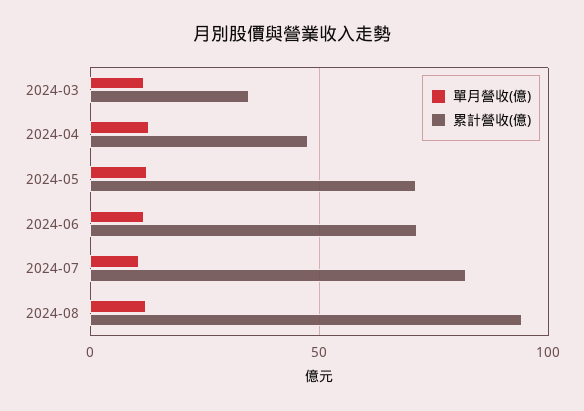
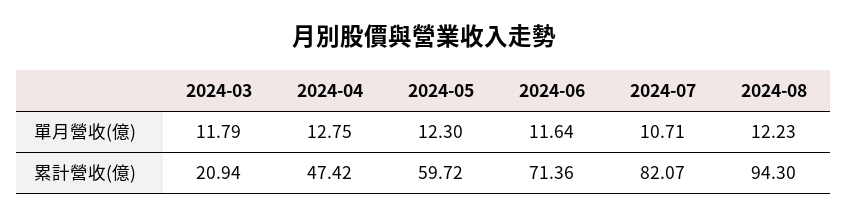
累計營收(億), 2024-03: 35 -> 20.94
累計營收(億), 2024-05: 70 -> 59.72

